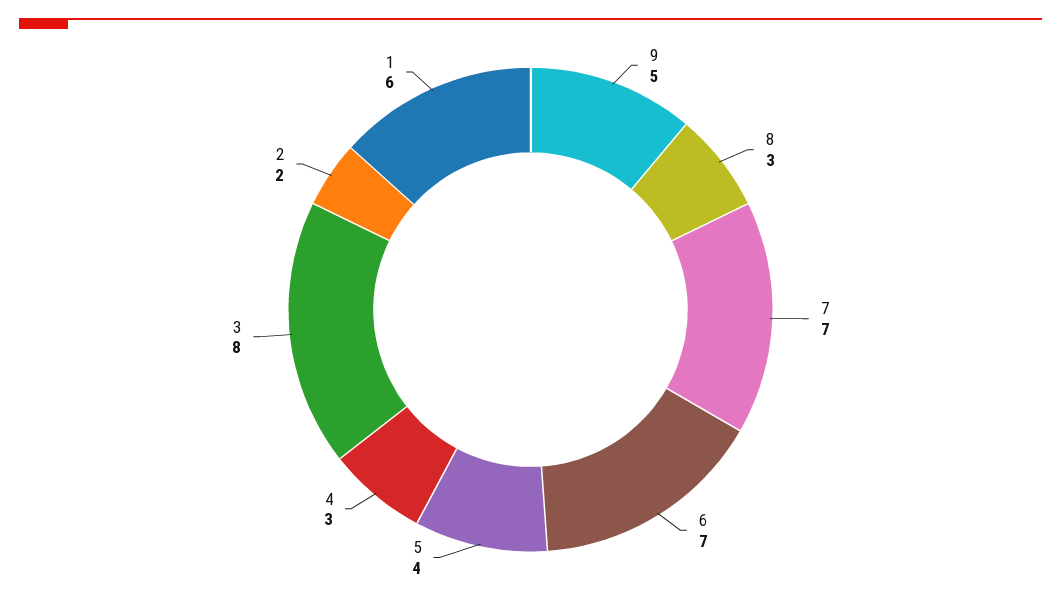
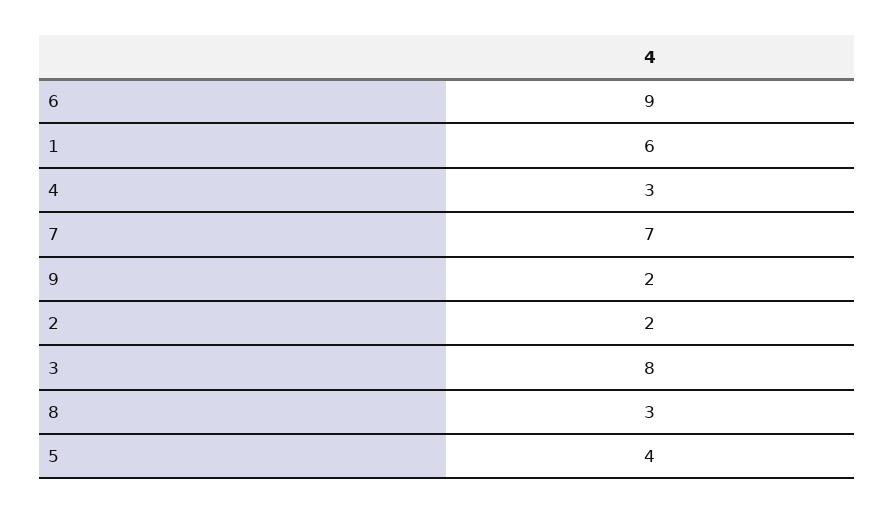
9: 5 -> 2
6: 7 -> 9

